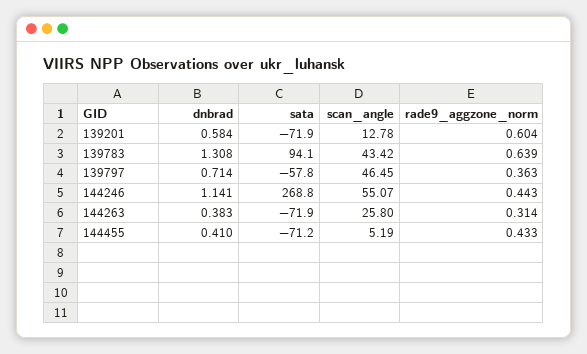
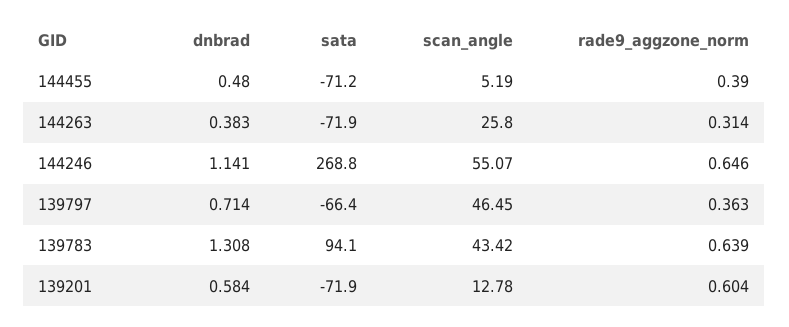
sata, 139797: -57.8 -> -66.4
rade9_aggzone_norm, 144246: 0.443 -> 0.646
dnbrad, 144455: 0.41 -> 0.48
rade9_aggzone_norm, 144455: 0.433 -> 0.39

